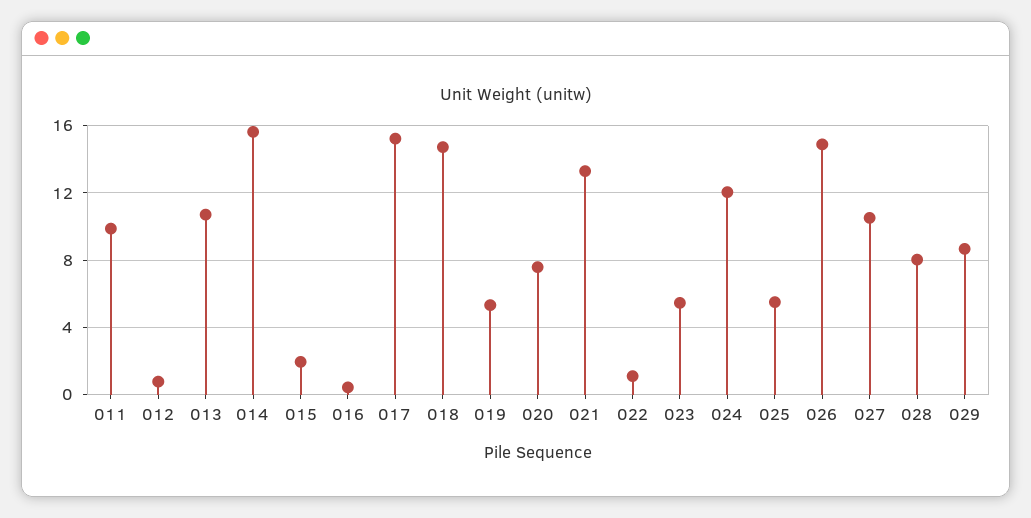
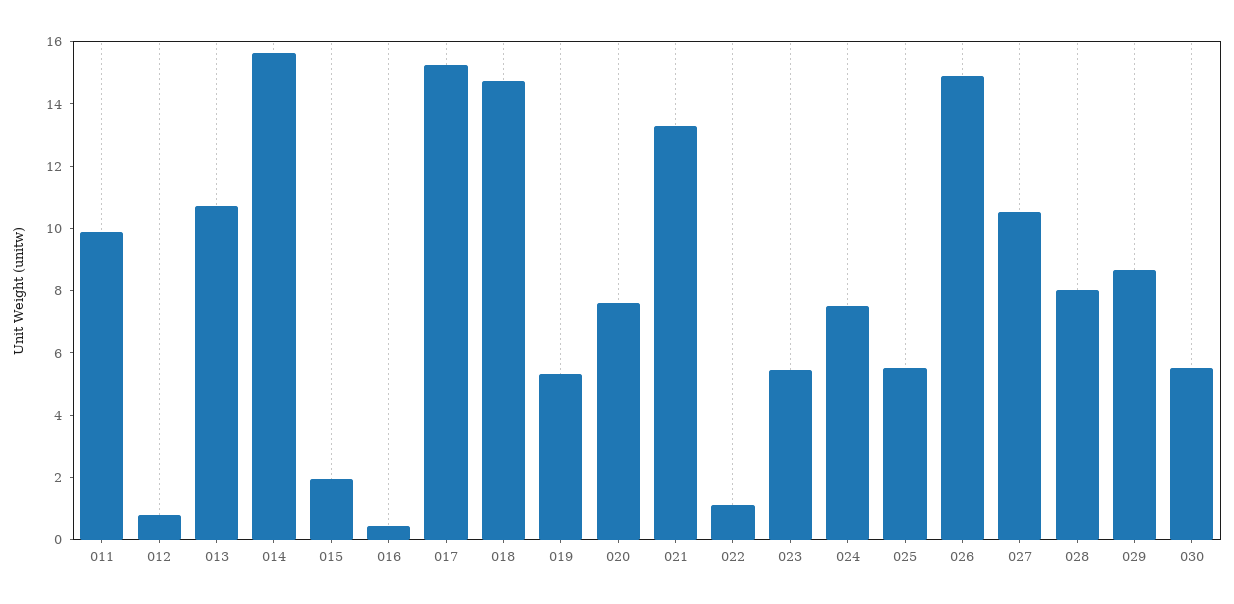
024: 12 -> 7.5
030: none -> 5.5

